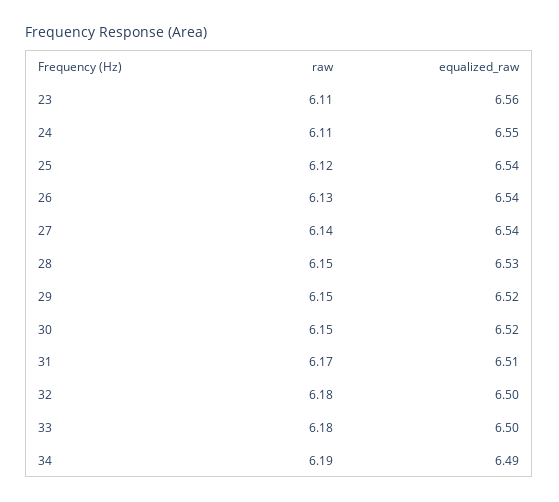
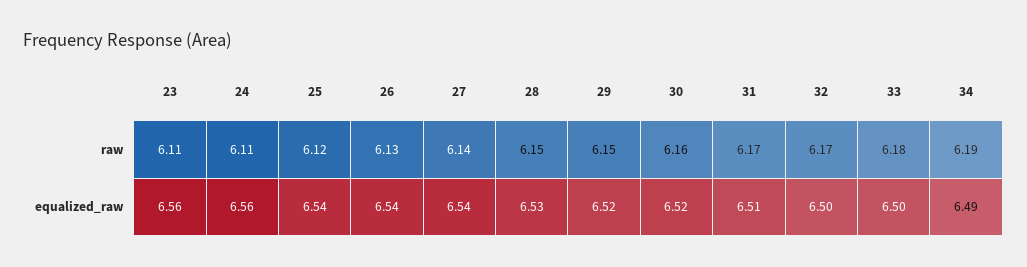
equalized_raw, 24: 6.55 -> 6.56
raw, 30: 6.15 -> 6.16
raw, 32: 6.18 -> 6.17

